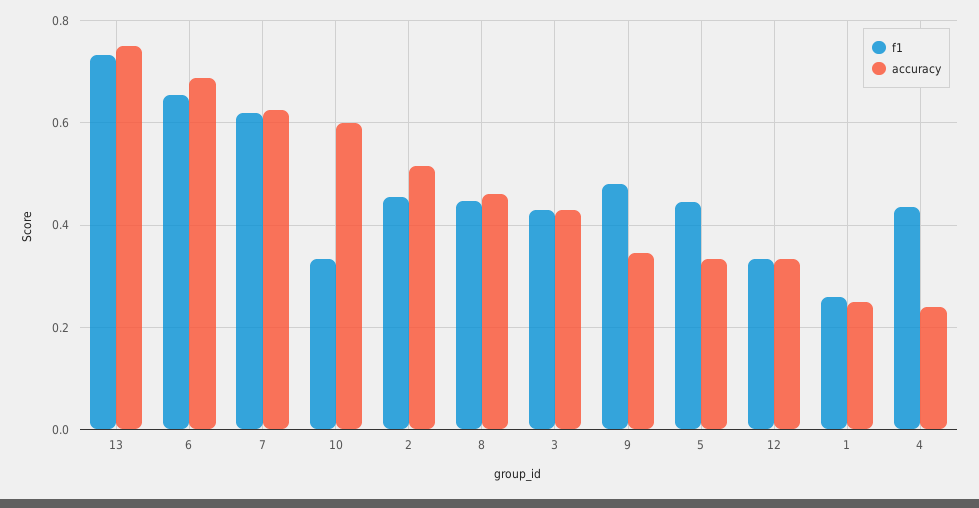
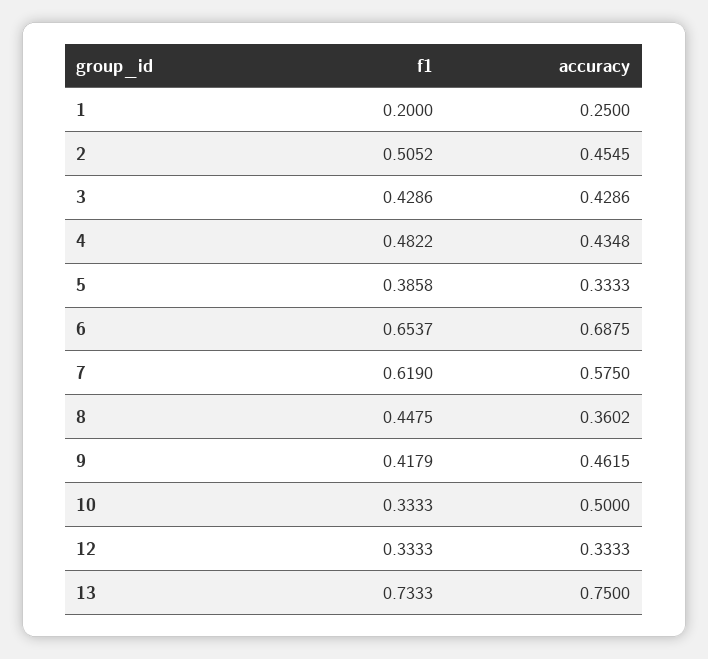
accuracy, 7: 0.62 -> 0.575
accuracy, 10: 0.6 -> 0.5
f1, 2: 0.46 -> 0.5052
accuracy, 2: 0.52 -> 0.4545
accuracy, 8: 0.46 -> 0.3602
f1, 9: 0.48 -> 0.4179
accuracy, 9: 0.34 -> 0.4615
f1, 5: 0.44 -> 0.3858
f1, 1: 0.26 -> 0.2
f1, 4: 0.44 -> 0.4822
accuracy, 4: 0.24 -> 0.4348

